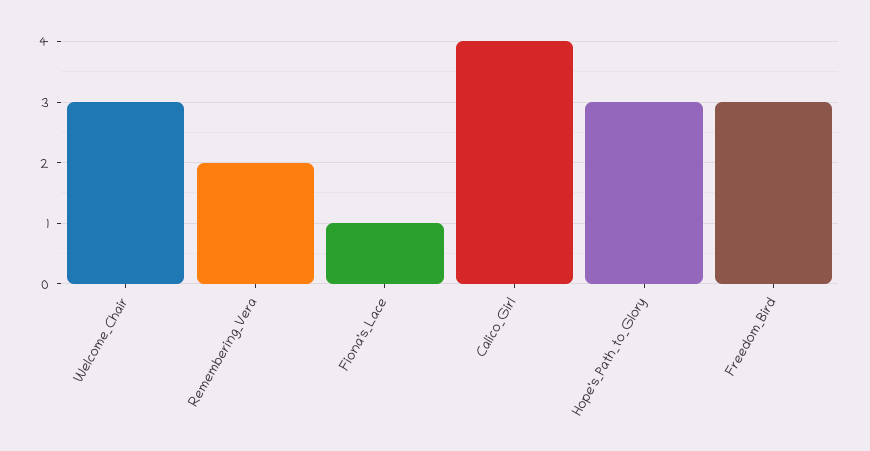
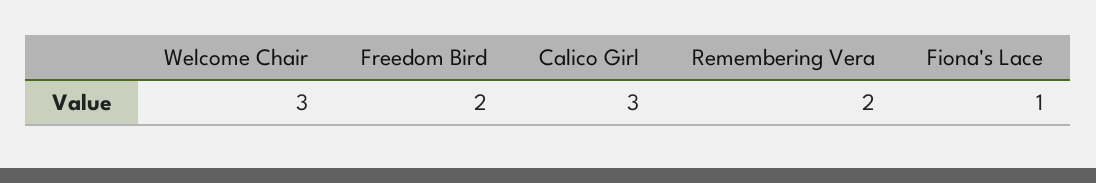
Calico_Girl: 4 -> 3
Hope's_Path_to_Glory: 3 -> none
Freedom_Bird: 3 -> 2

